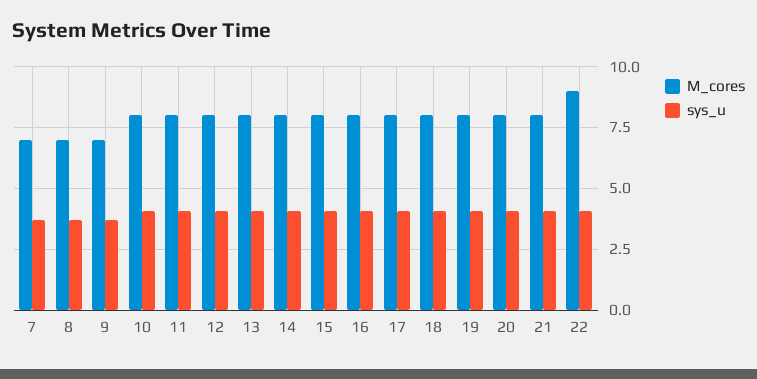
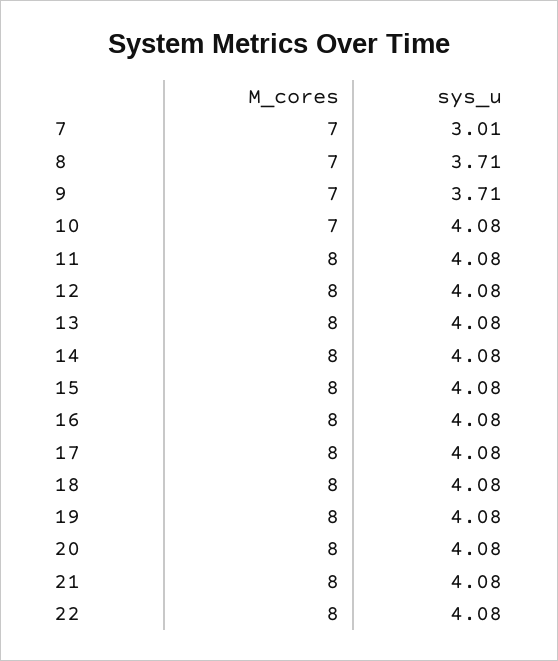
sys_u, 7: 3.75 -> 3.01
M_cores, 10: 8 -> 7
M_cores, 22: 9 -> 8

